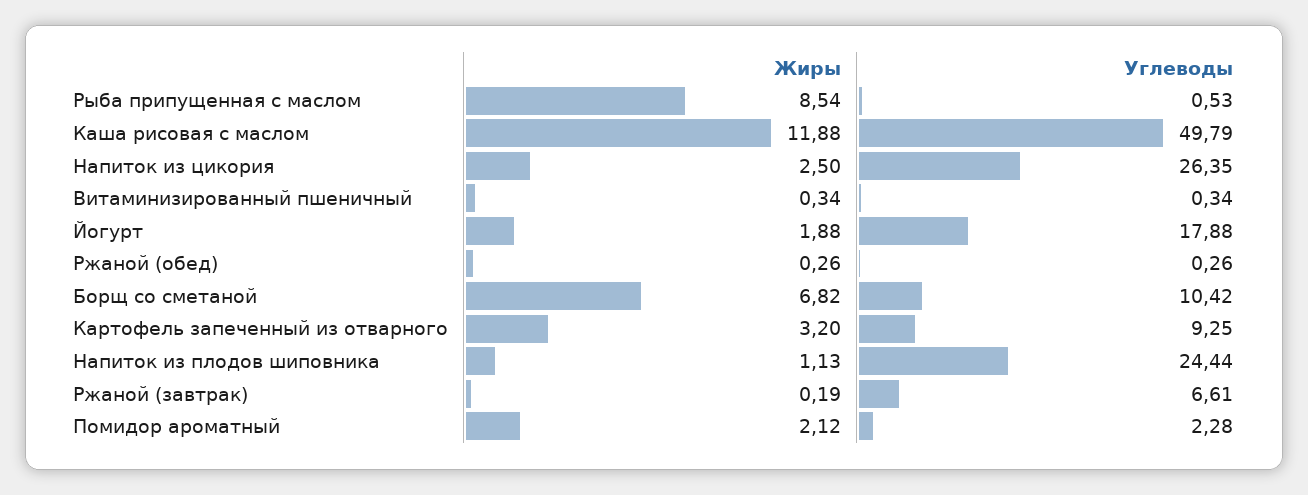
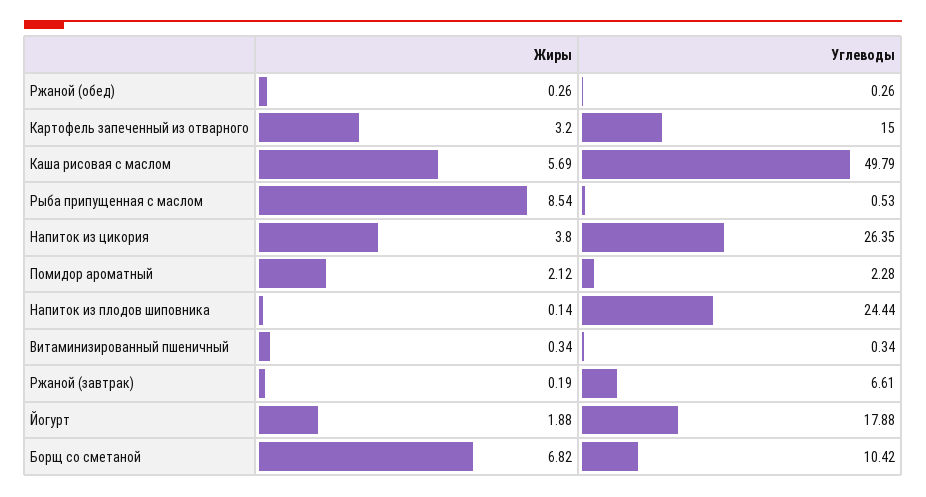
Жиры, Каша рисовая с маслом: 11.88 -> 5.69
Жиры, Напиток из цикория: 2.5 -> 3.8
Углеводы, Картофель запеченный из отварного: 9.25 -> 15
Жиры, Напиток из плодов шиповника: 1.13 -> 0.14

